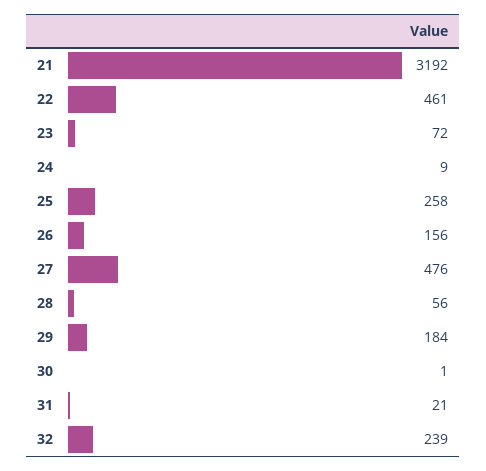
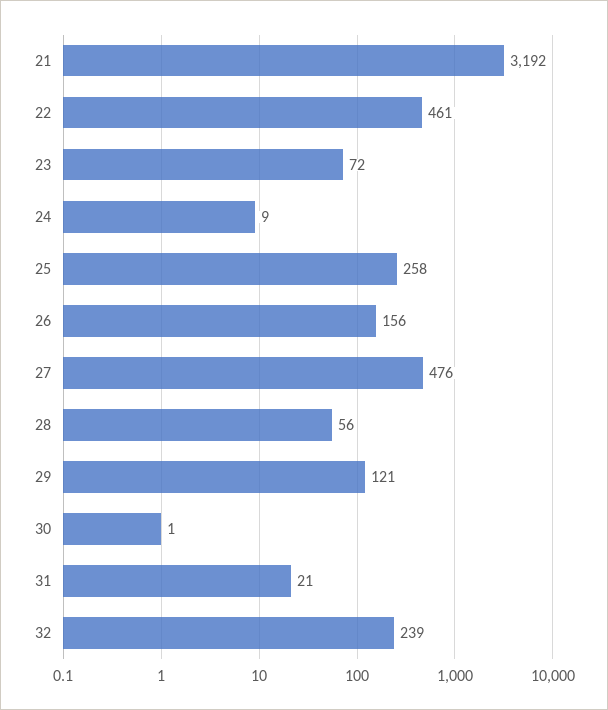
29: 184 -> 121

